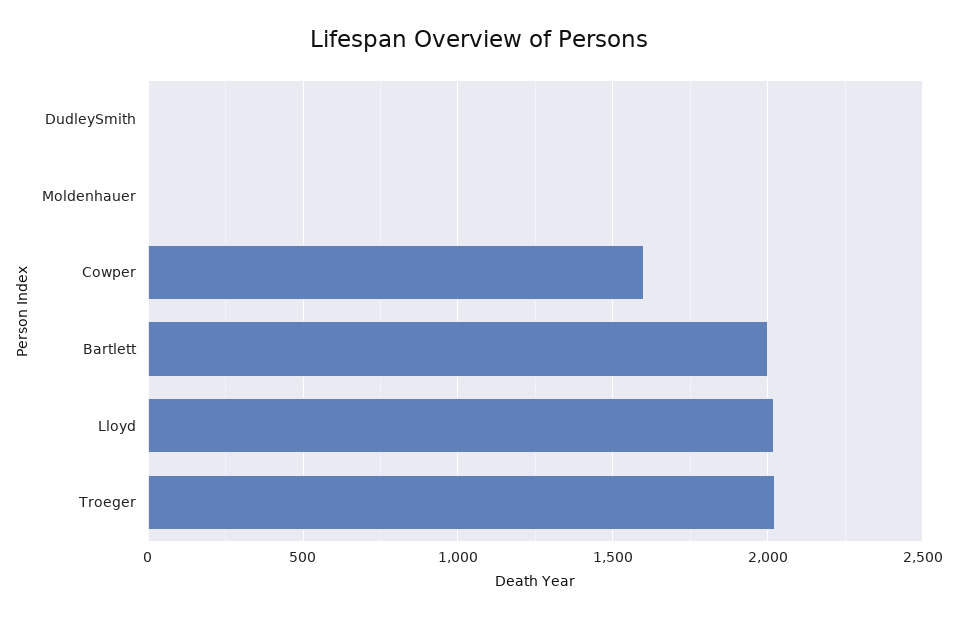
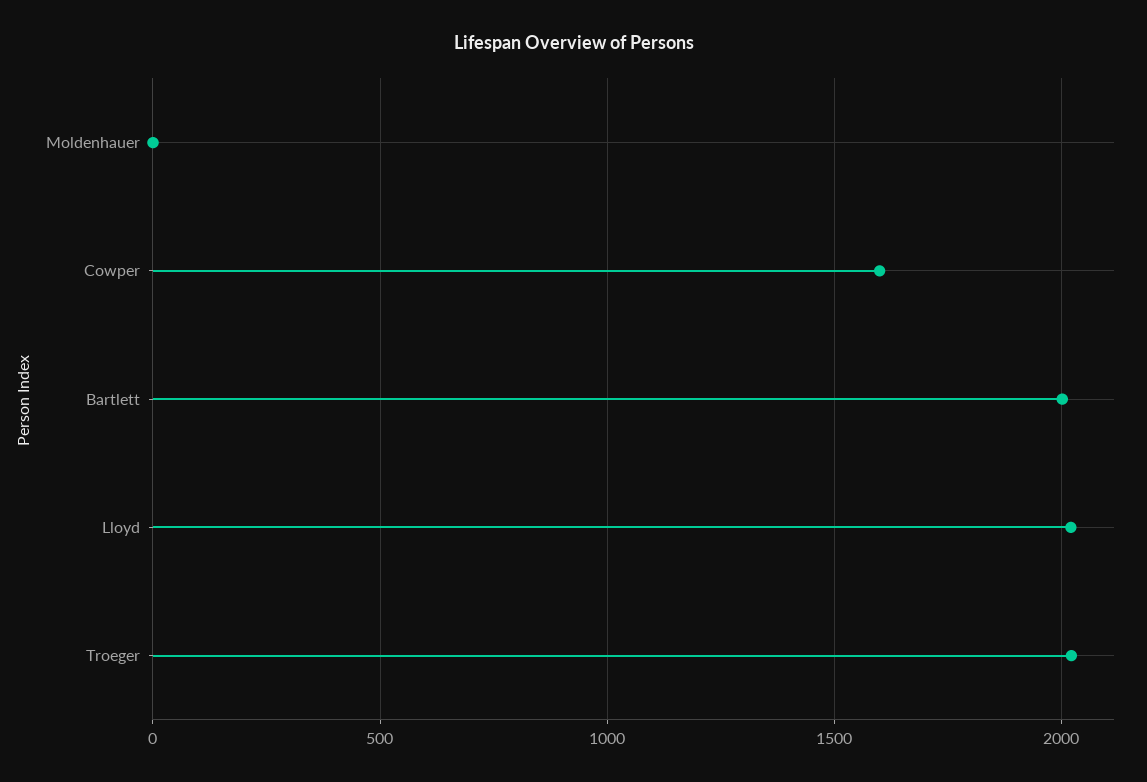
DudleySmith: 0 -> none

